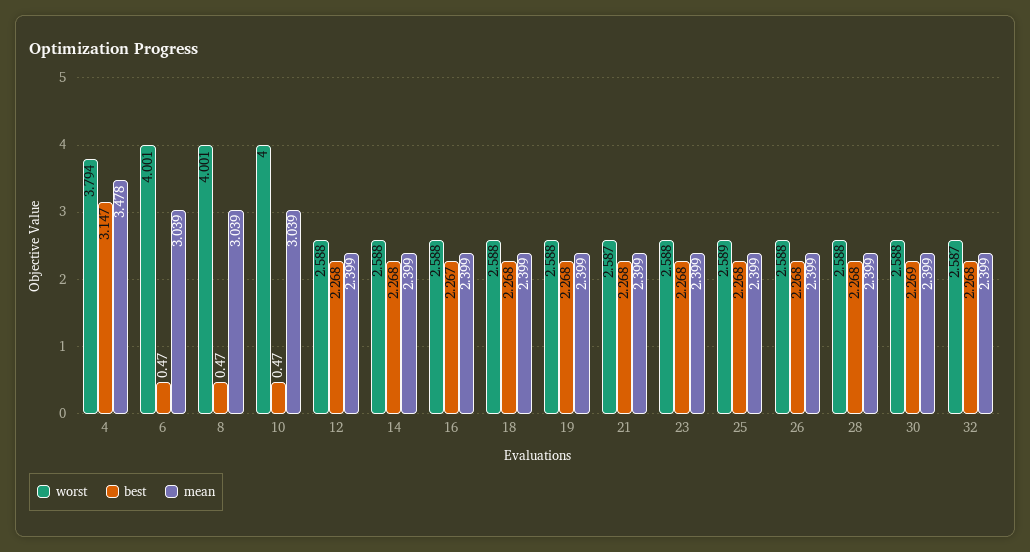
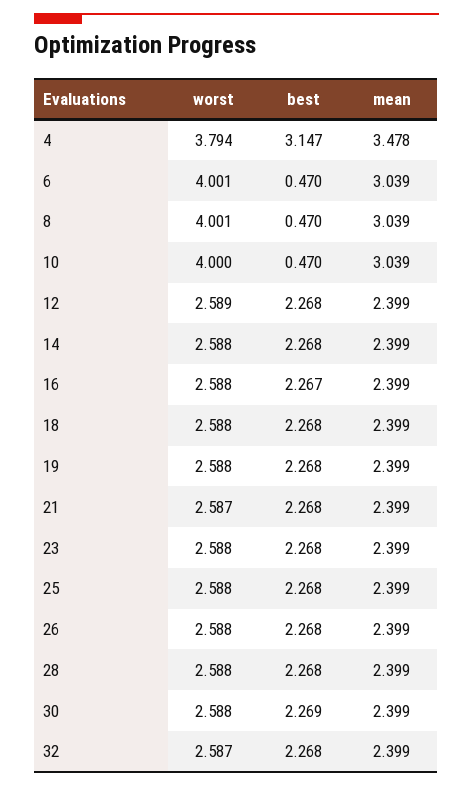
worst, 12: 2.588 -> 2.589
worst, 25: 2.589 -> 2.588

